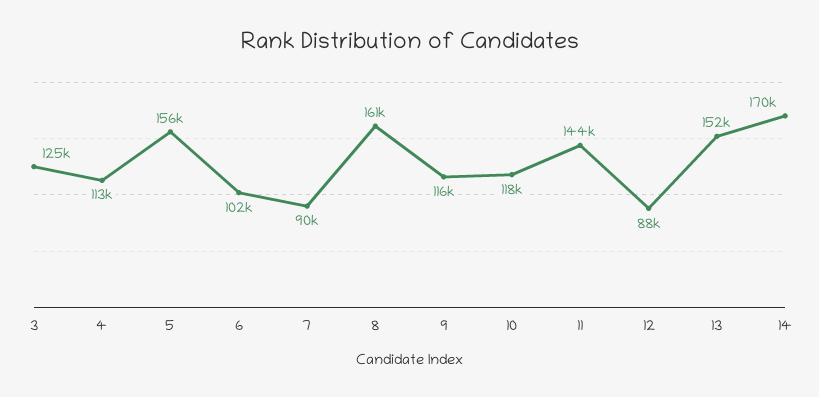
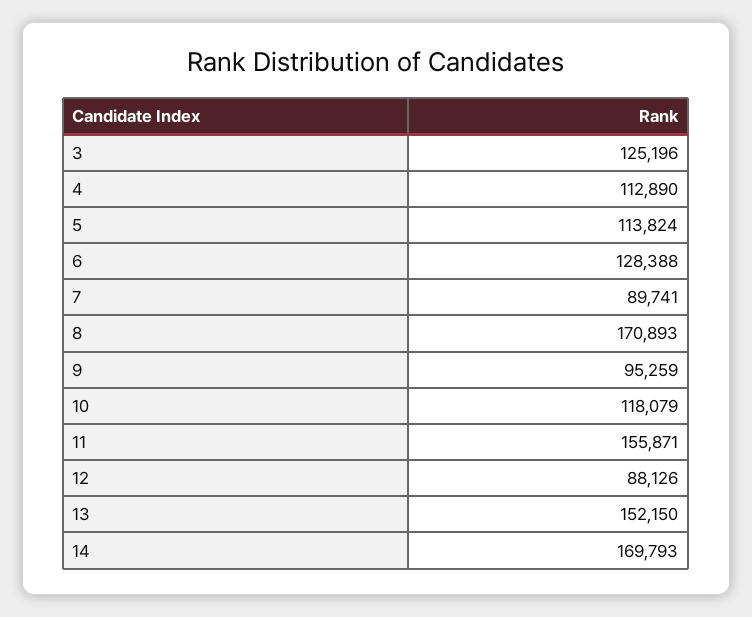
5: 156000 -> 113824
6: 102000 -> 128388
8: 161000 -> 170893
9: 116000 -> 95259
11: 144000 -> 155871

